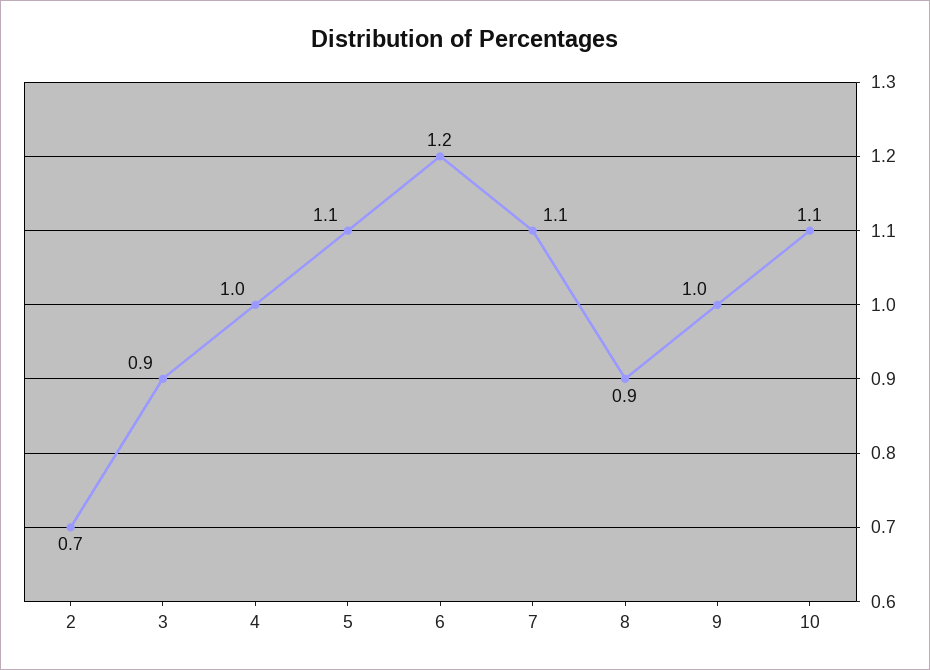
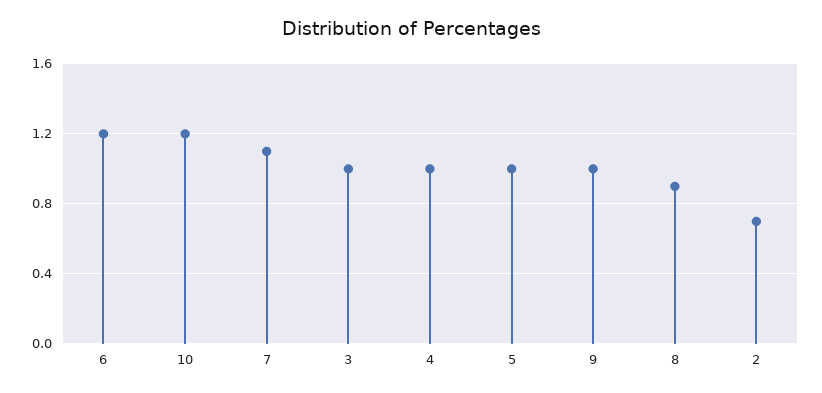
3: 0.9 -> 1
5: 1.1 -> 1
10: 1.1 -> 1.2

